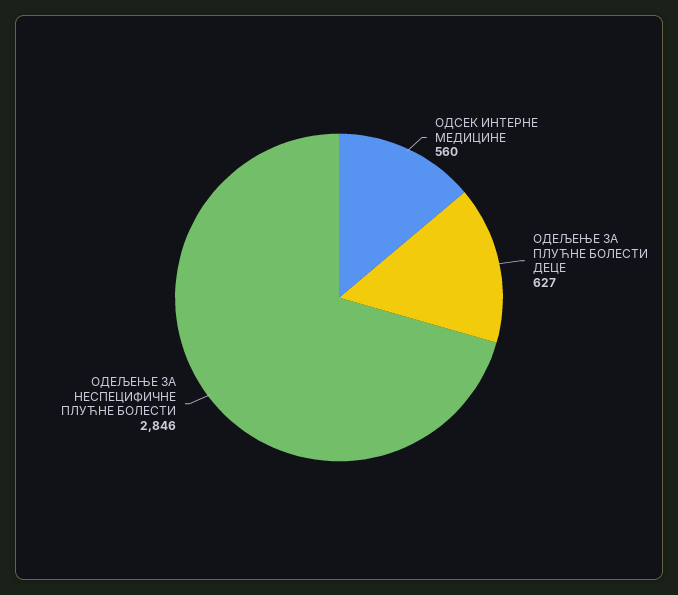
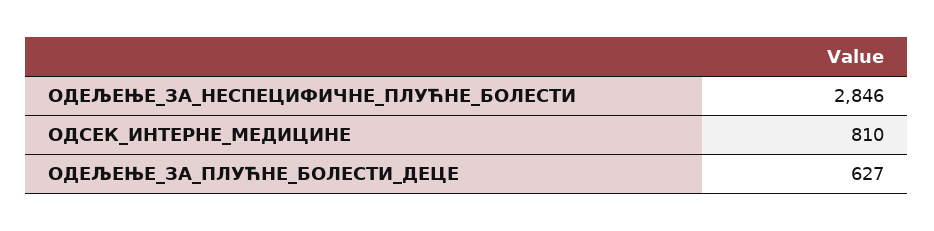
ОДСЕК ИНТЕРНЕ МЕДИЦИНЕ: 560 -> 810

